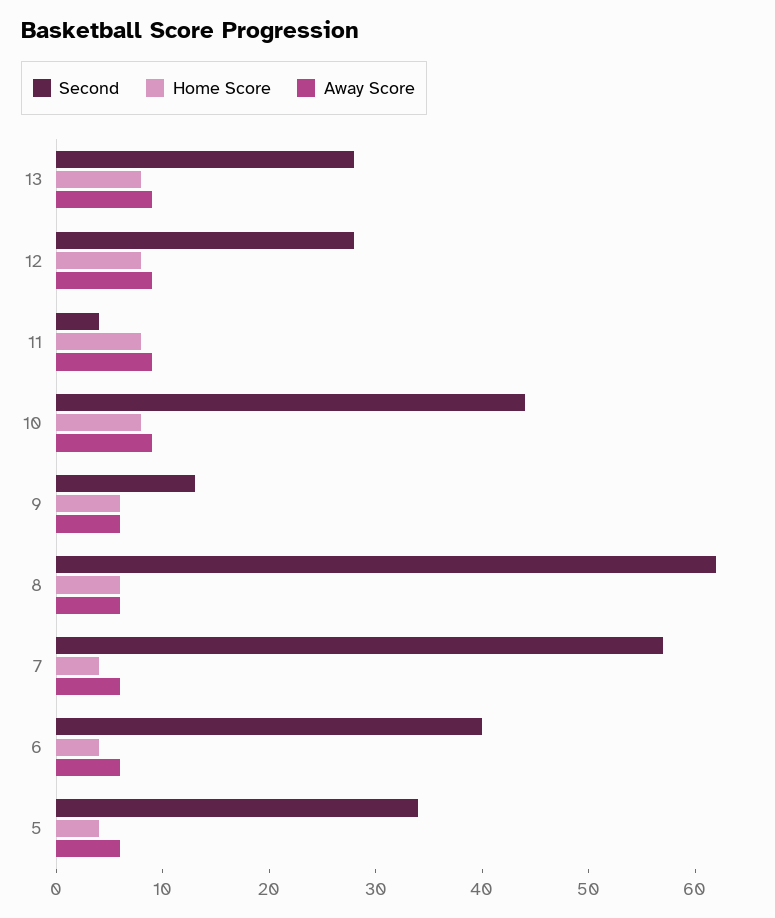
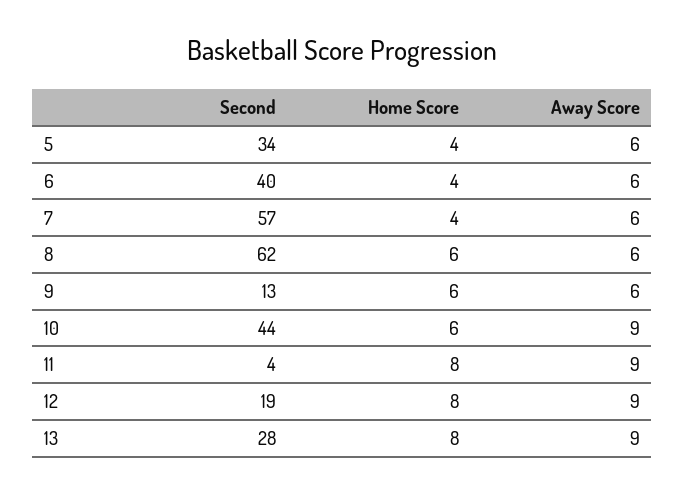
Second, 12: 28 -> 19
Home Score, 10: 8 -> 6

